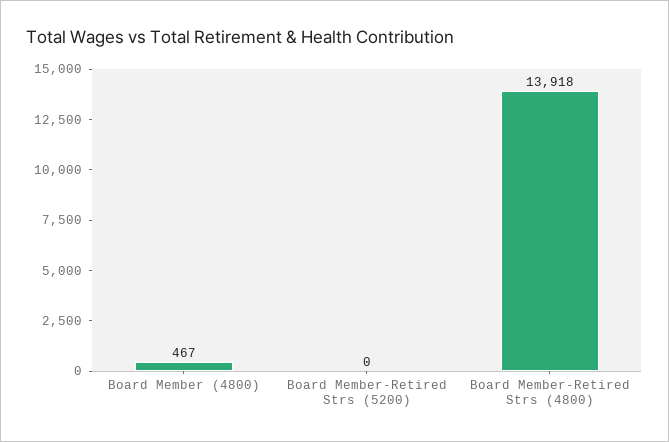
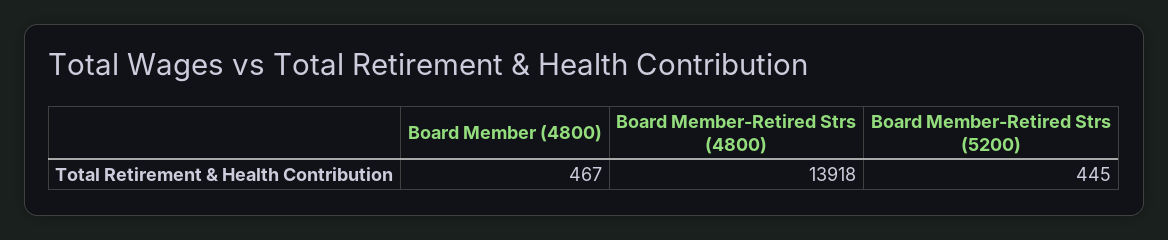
Board Member-Retired Strs (5200): 0 -> 445

